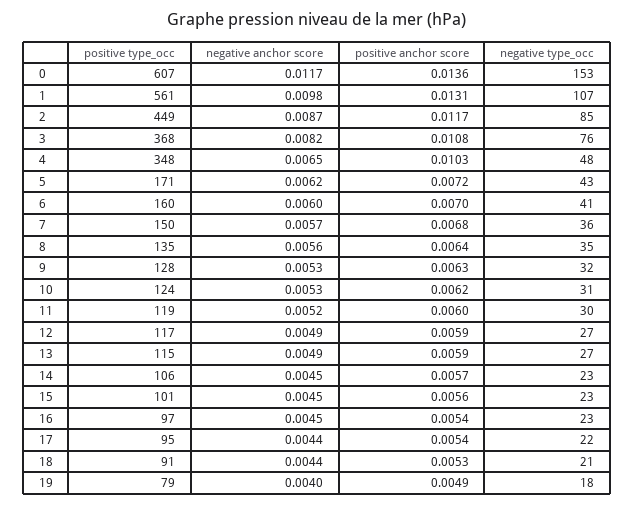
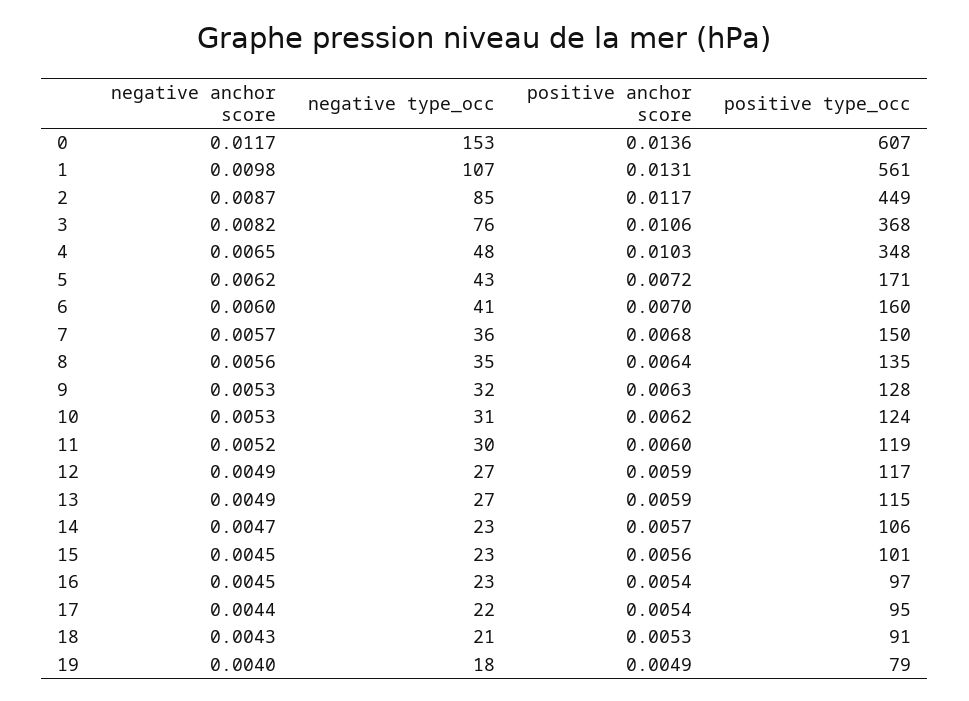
positive anchor score, 3: 0.0108 -> 0.0106
negative anchor score, 14: 0.0045 -> 0.0047
negative anchor score, 18: 0.0044 -> 0.0043

